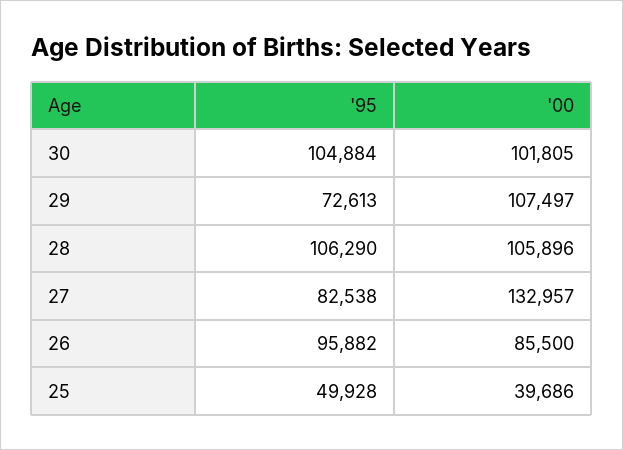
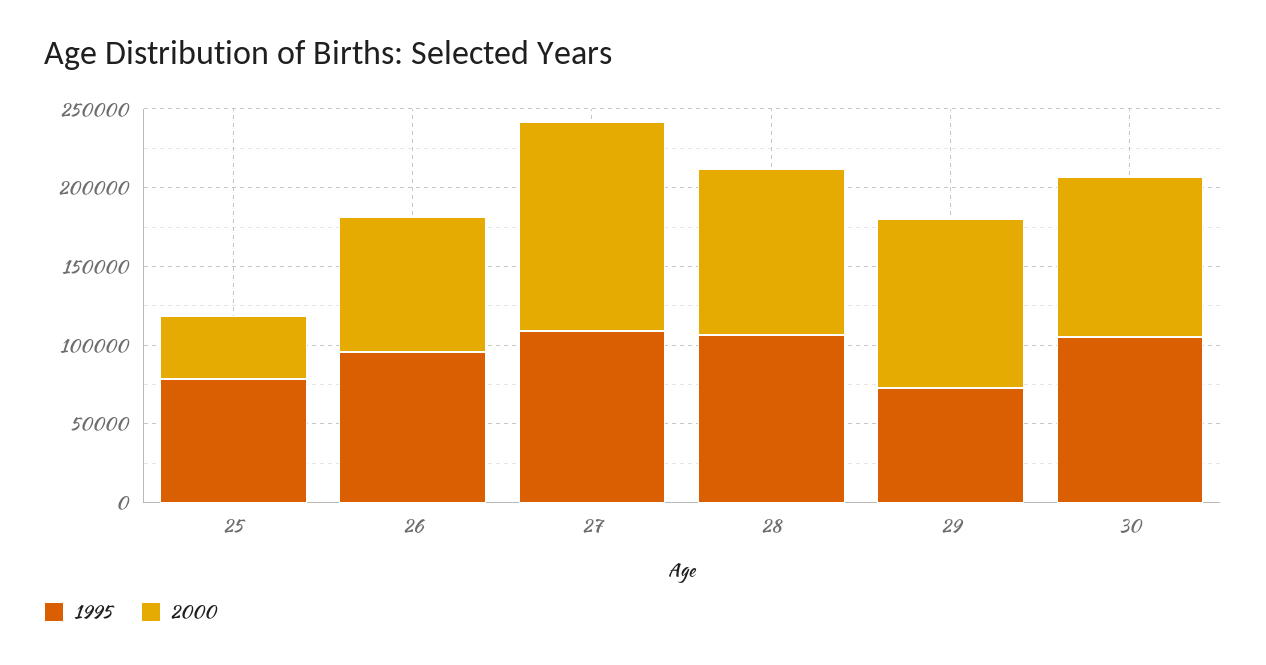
'95, 27: 82538 -> 110000
'95, 25: 49928 -> 80000

